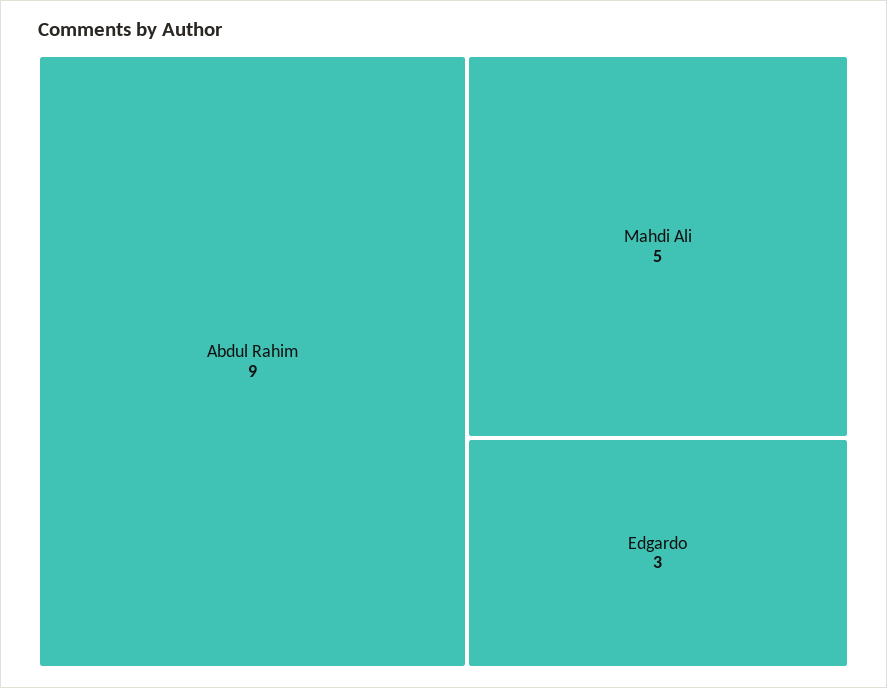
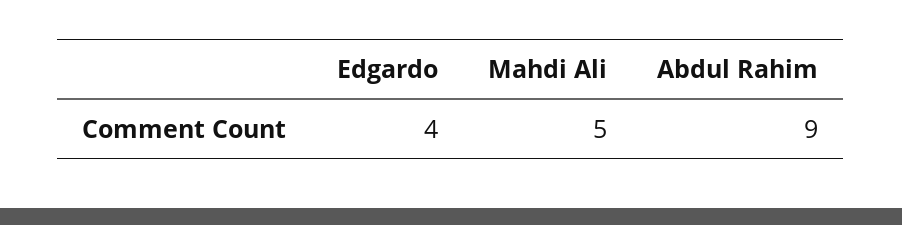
Edgardo: 3 -> 4

